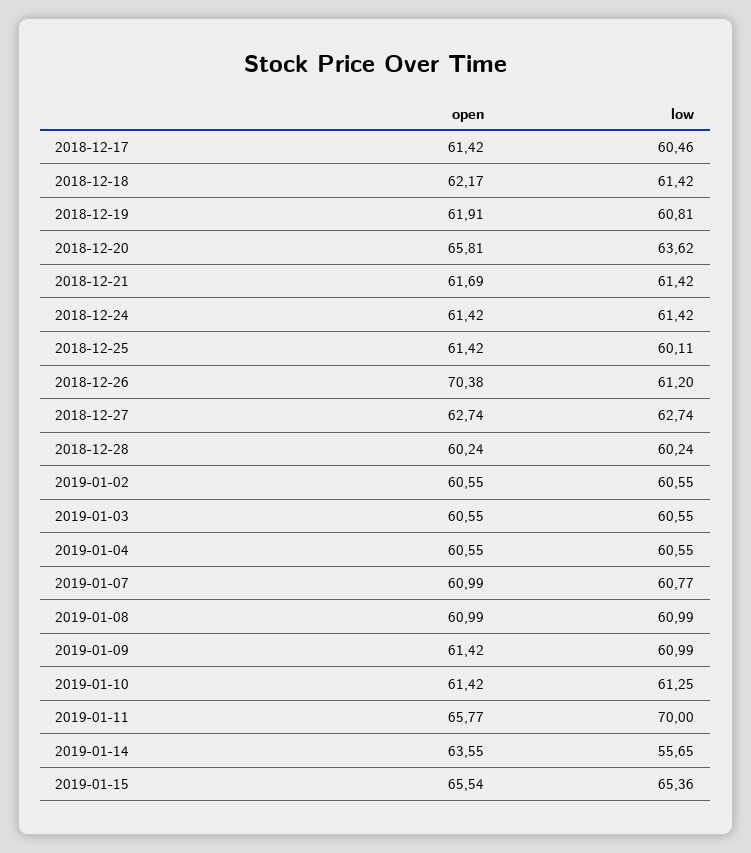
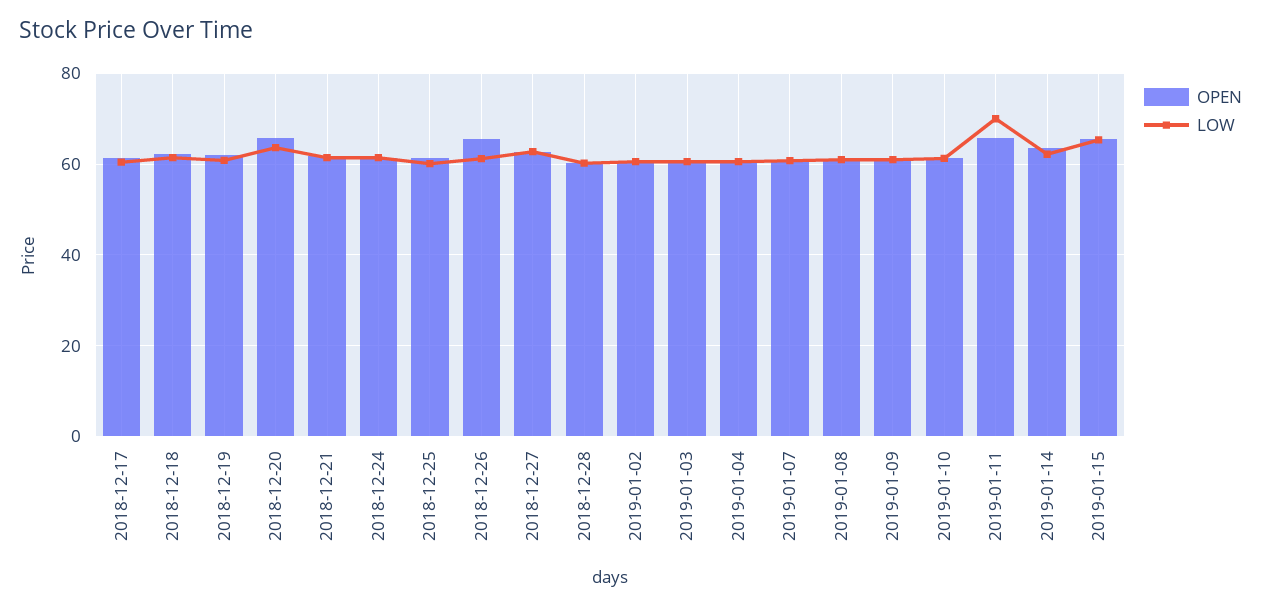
open, 2018-12-26: 70.38 -> 66
low, 2019-01-14: 55.65 -> 62

